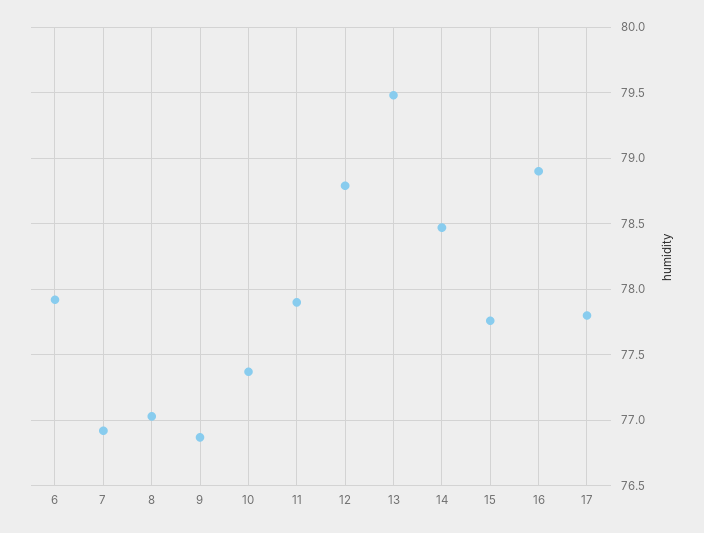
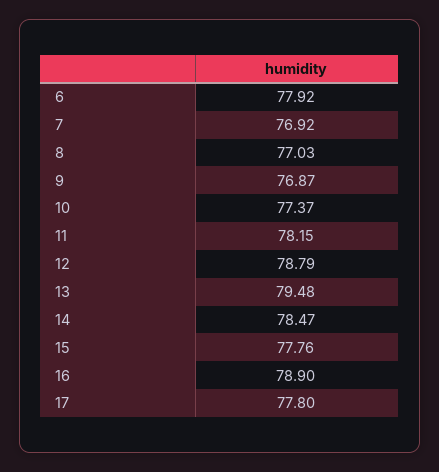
11: 77.9 -> 78.15

